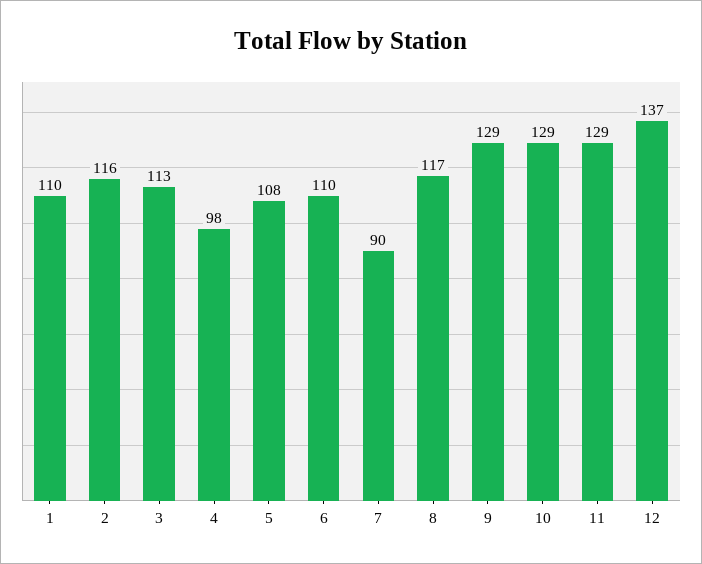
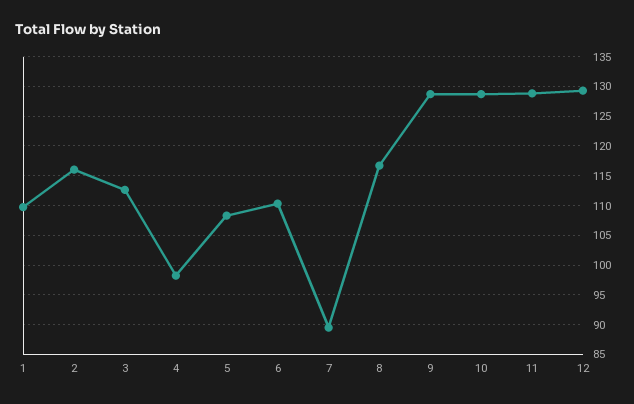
12: 137 -> 130

